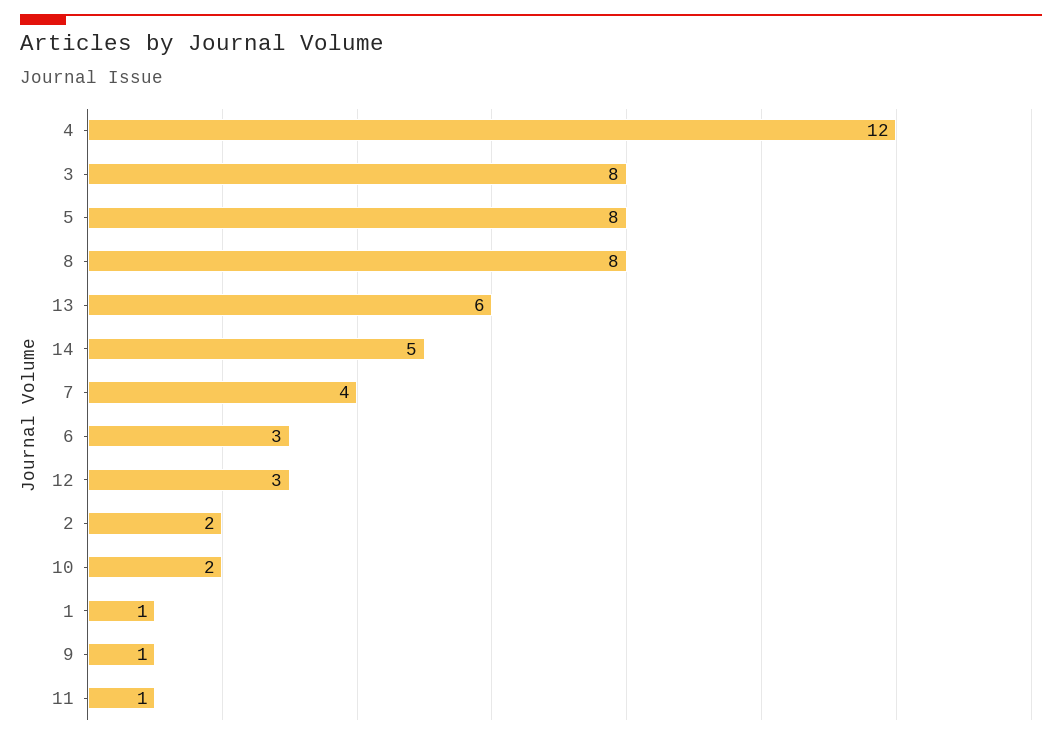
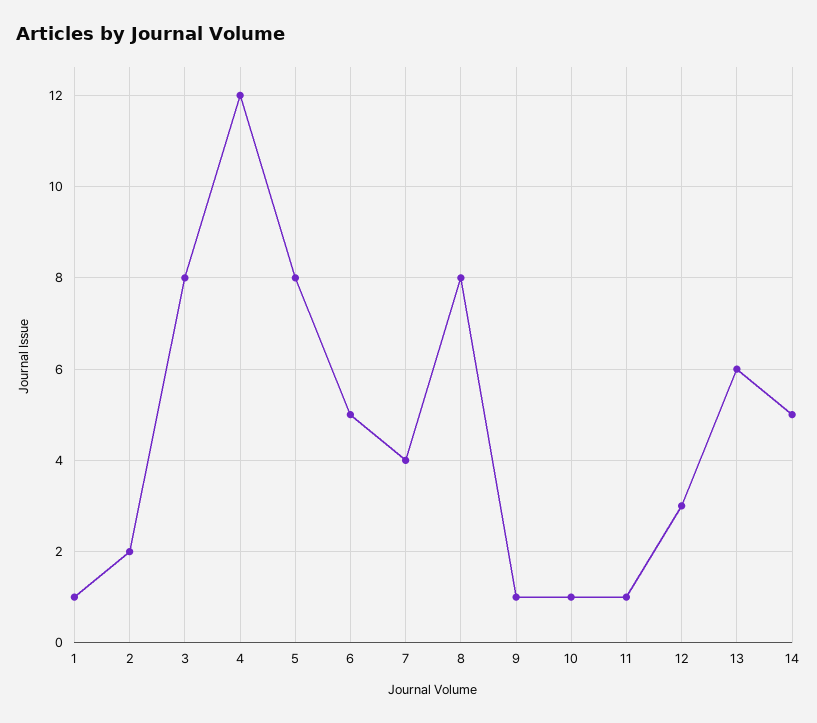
6: 3 -> 5
10: 2 -> 1

